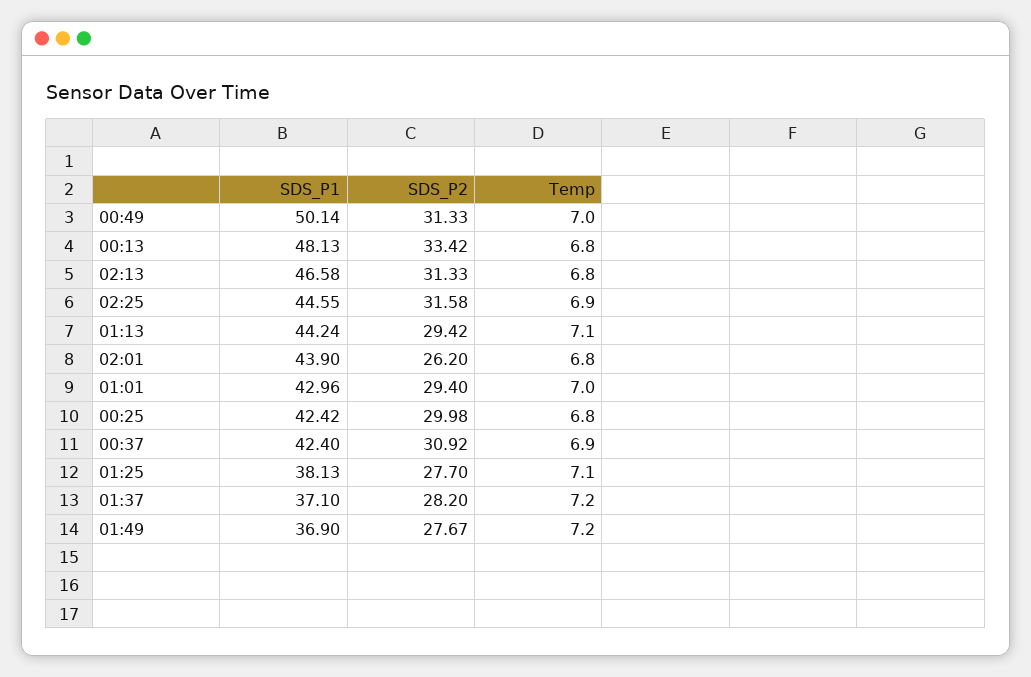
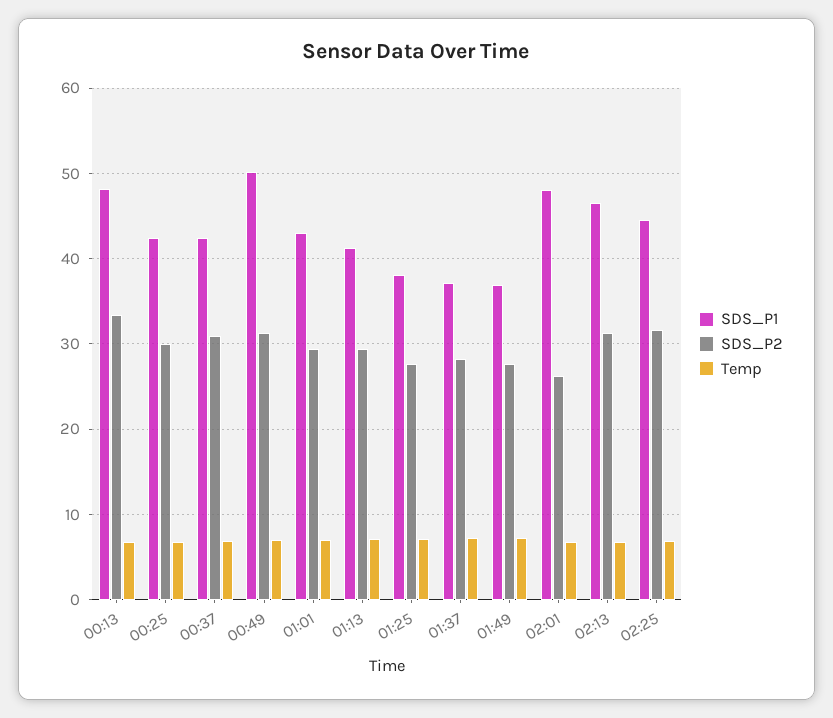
SDS_P1, 01:13: 44.24 -> 41
SDS_P1, 02:01: 43.9 -> 48

